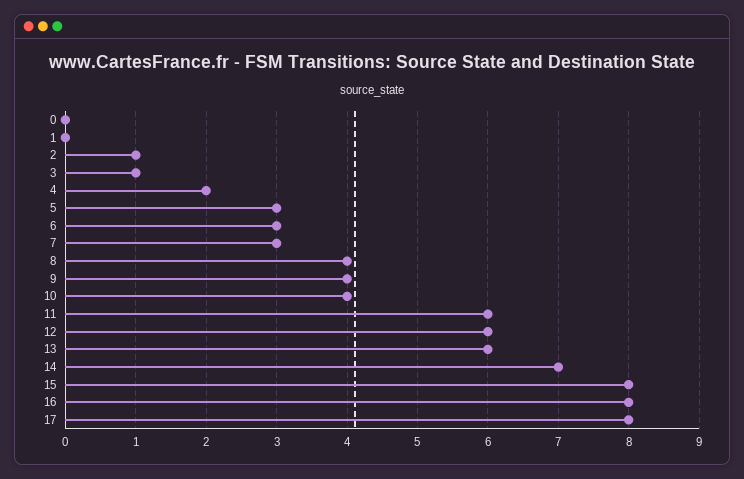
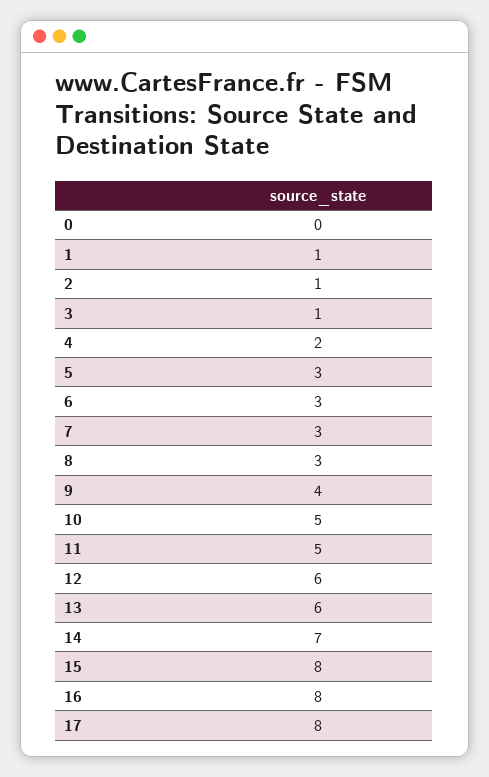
1: 0 -> 1
8: 4 -> 3
10: 4 -> 5
11: 6 -> 5

